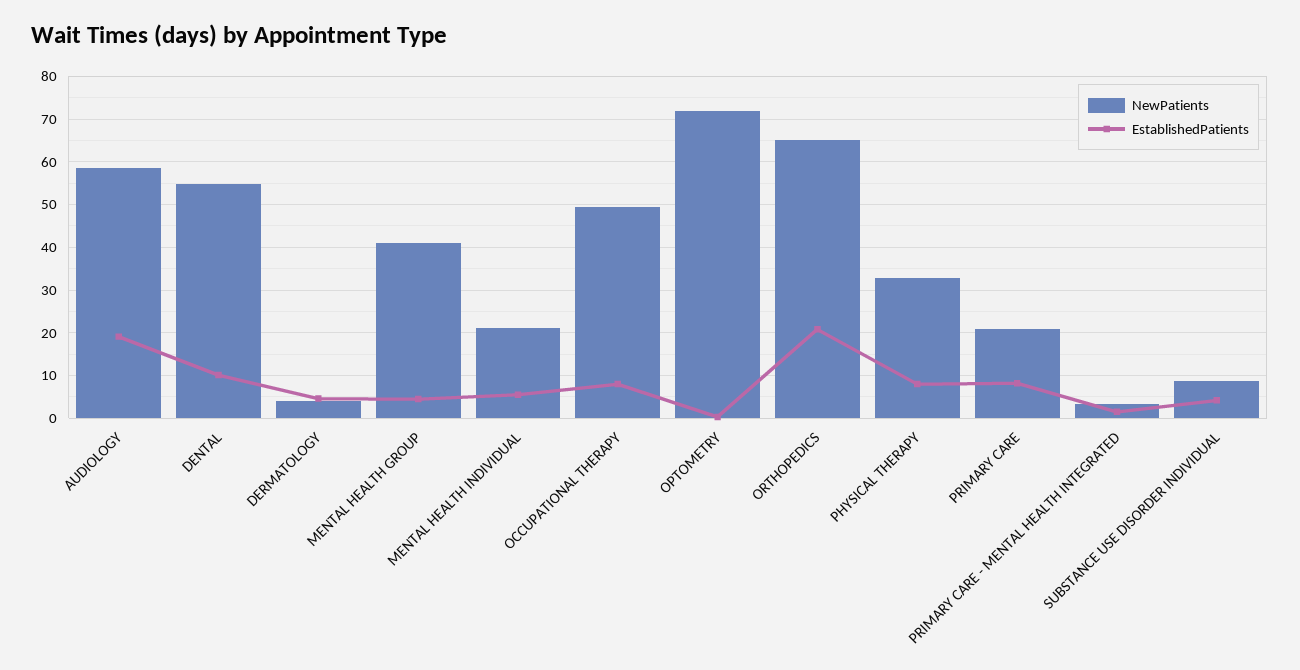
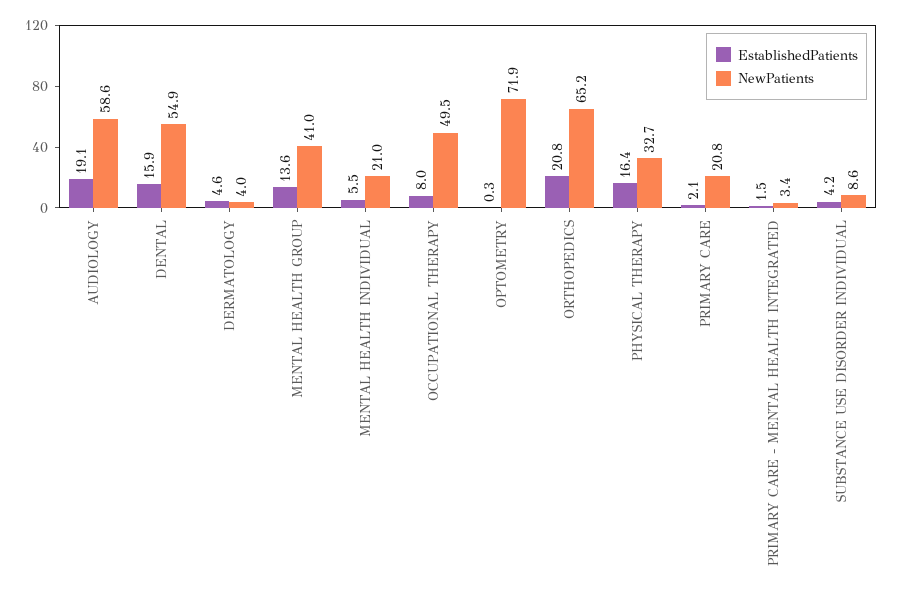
EstablishedPatients, DENTAL: 10 -> 15.9
EstablishedPatients, MENTAL HEALTH GROUP: 4 -> 13.6
EstablishedPatients, PHYSICAL THERAPY: 8 -> 16.4
EstablishedPatients, PRIMARY CARE: 8 -> 2.1

